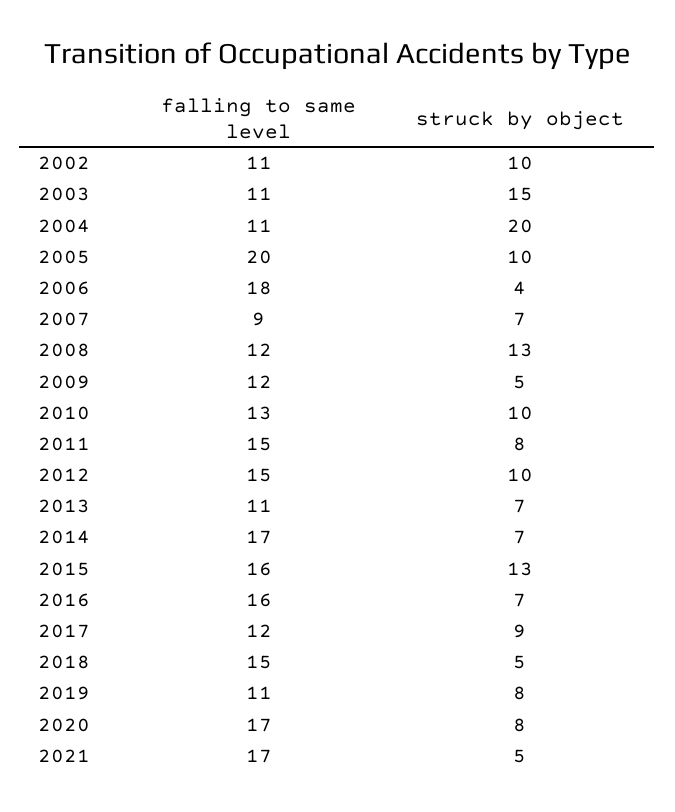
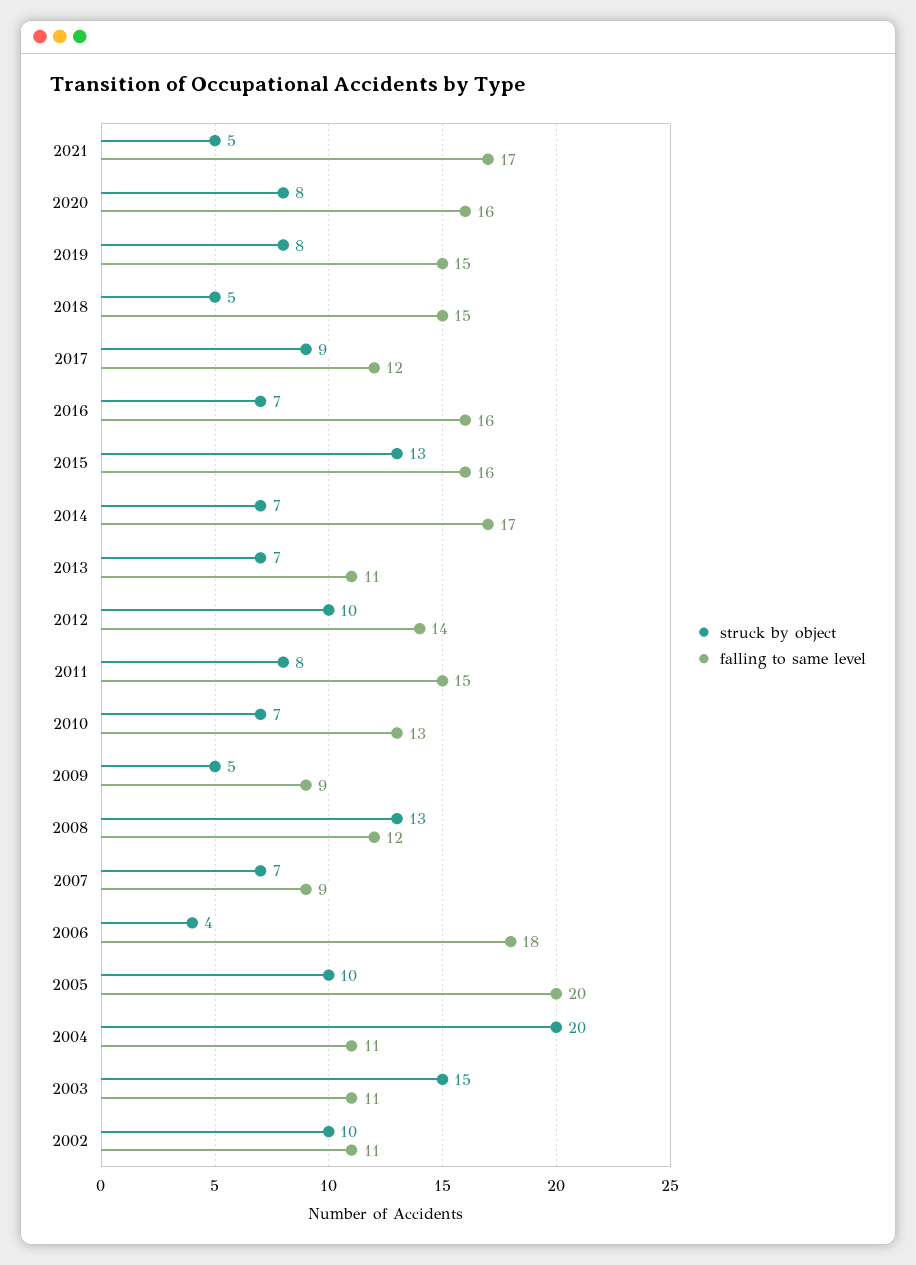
falling to same level, 2009: 12 -> 9
struck by object, 2010: 10 -> 7
falling to same level, 2012: 15 -> 14
falling to same level, 2019: 11 -> 15
falling to same level, 2020: 17 -> 16

